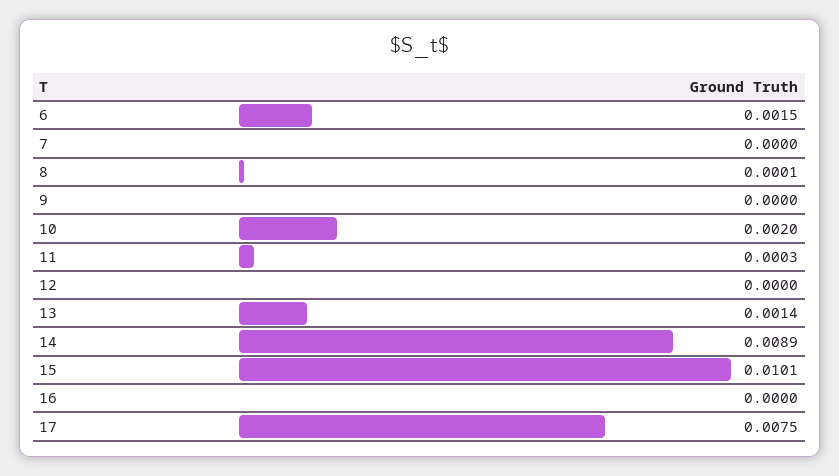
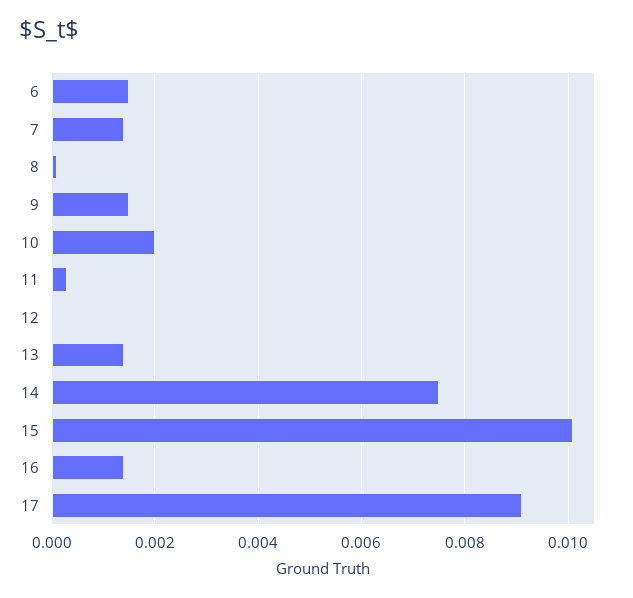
7: 0 -> 0.0015
9: 0 -> 0.0015
14: 0.0089 -> 0.0075
16: 0 -> 0.0015
17: 0.0075 -> 0.009

